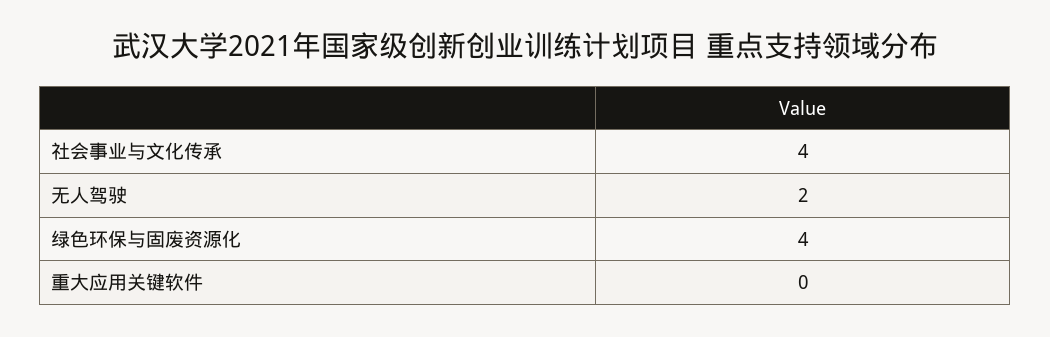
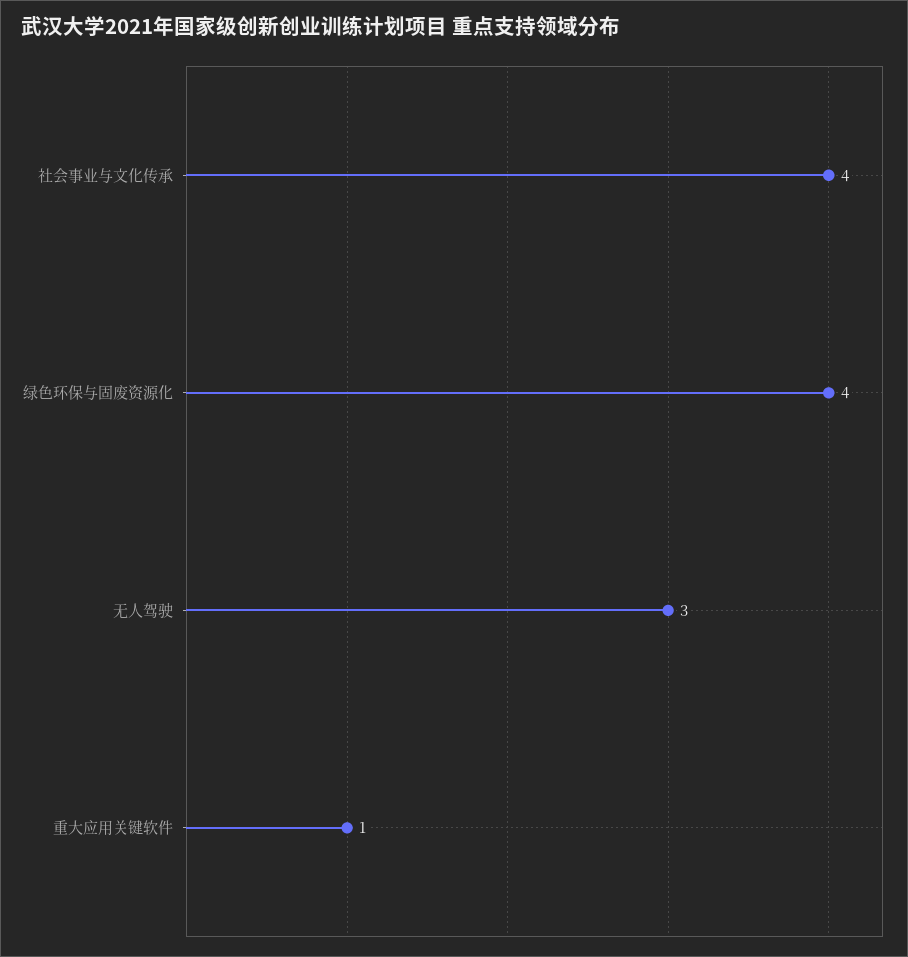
无人驾驶: 2 -> 3
重大应用关键软件: 0 -> 1

